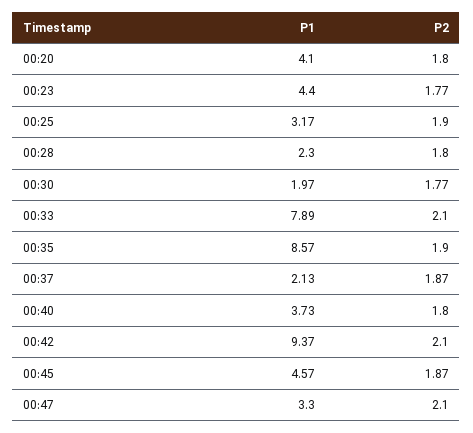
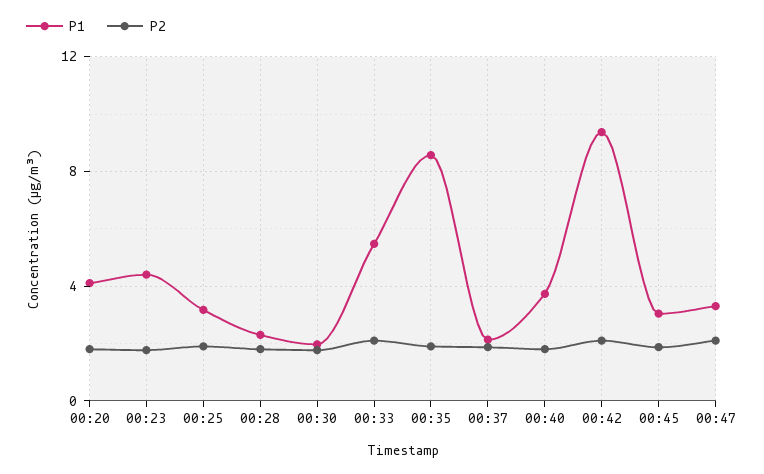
P1, 00:33: 7.89 -> 5.5
P1, 00:45: 4.57 -> 3

